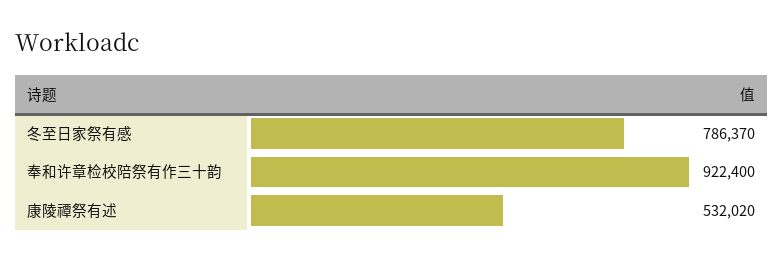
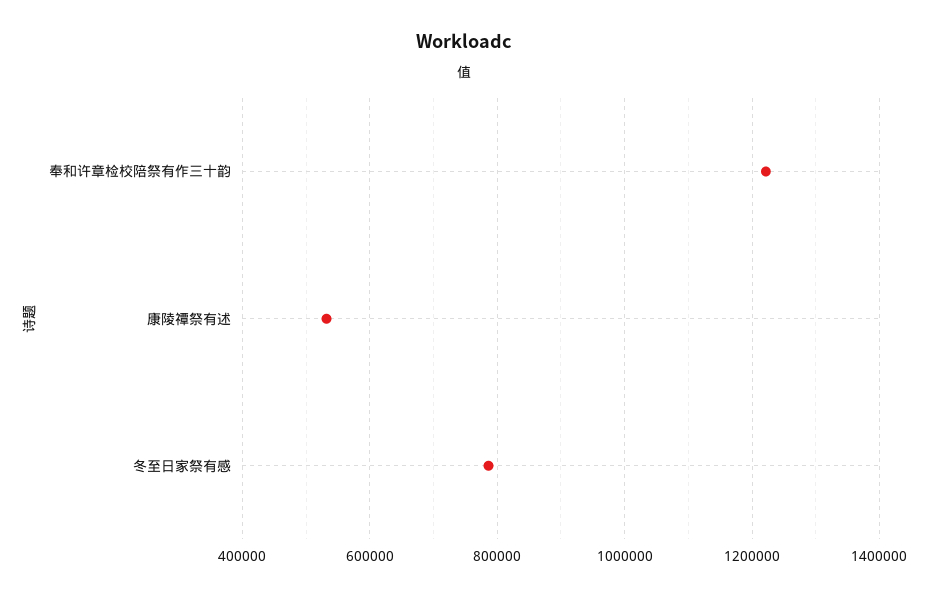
奉和许章检校陪祭有作三十韵: 922400 -> 1220000

